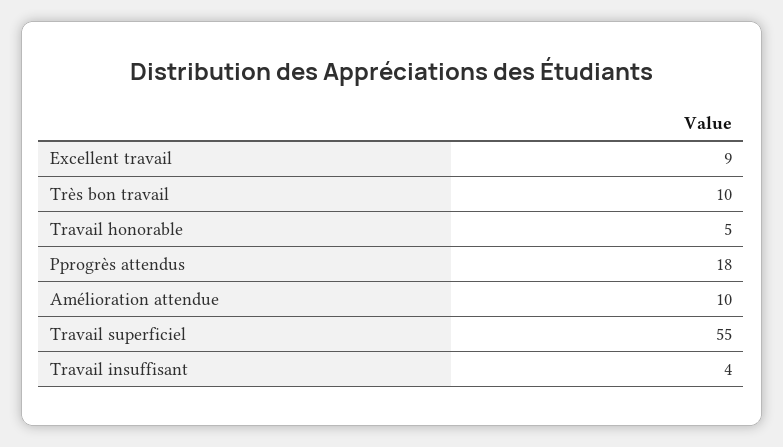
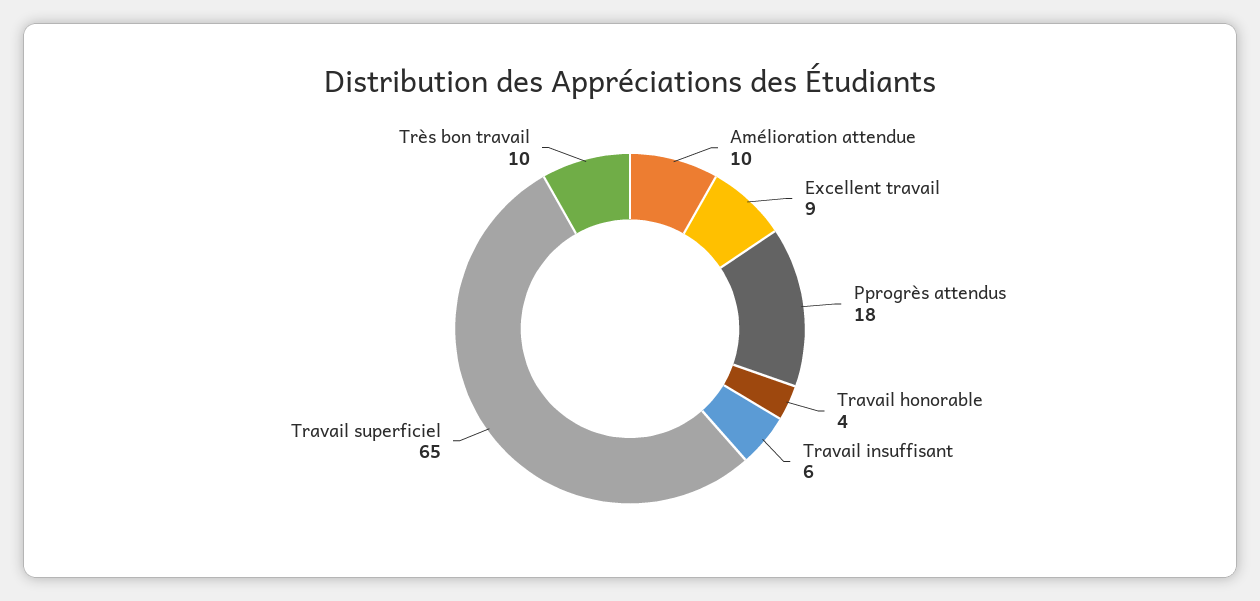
Travail honorable: 5 -> 4
Travail superficiel: 55 -> 65
Travail insuffisant: 4 -> 6

